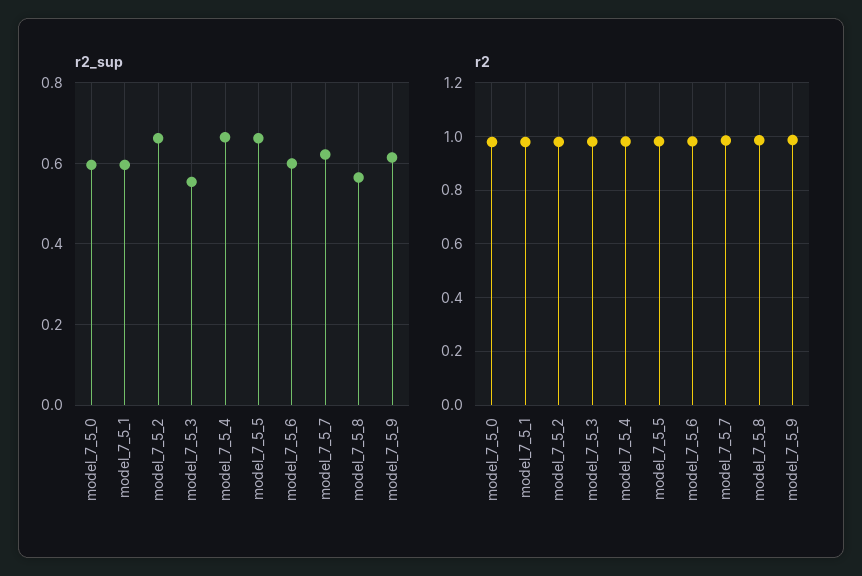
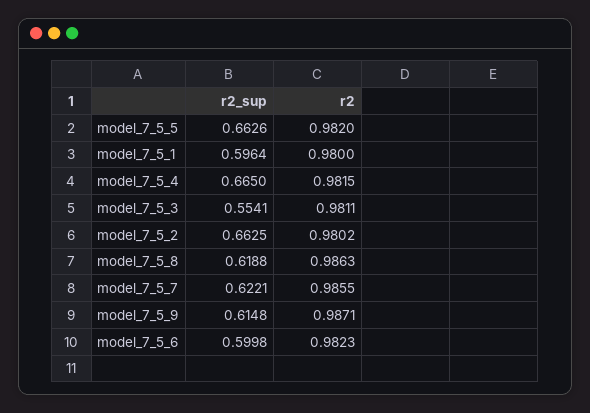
r2_sup, model_7_5_0: 0.6 -> none
r2_sup, model_7_5_8: 0.56 -> 0.6188
r2, model_7_5_0: 0.975 -> none

